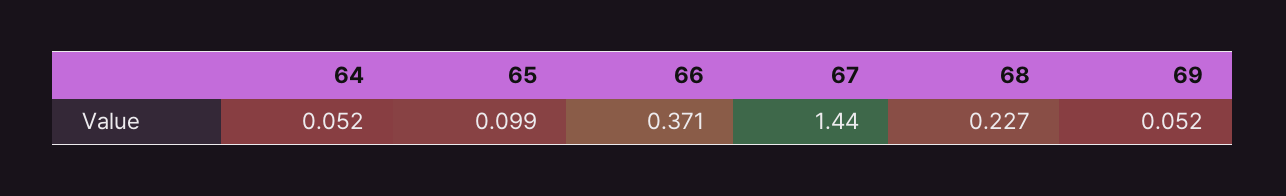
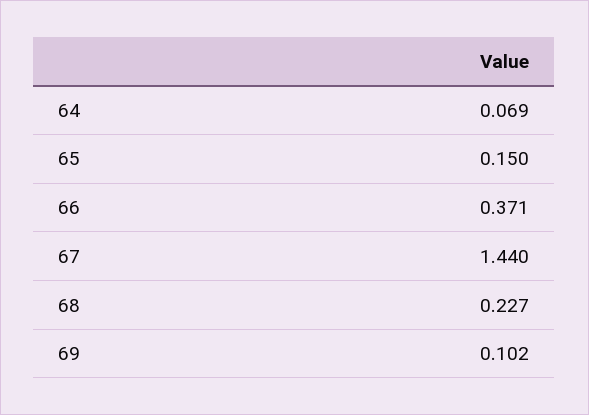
64: 0.052 -> 0.069
65: 0.099 -> 0.15
69: 0.052 -> 0.102

